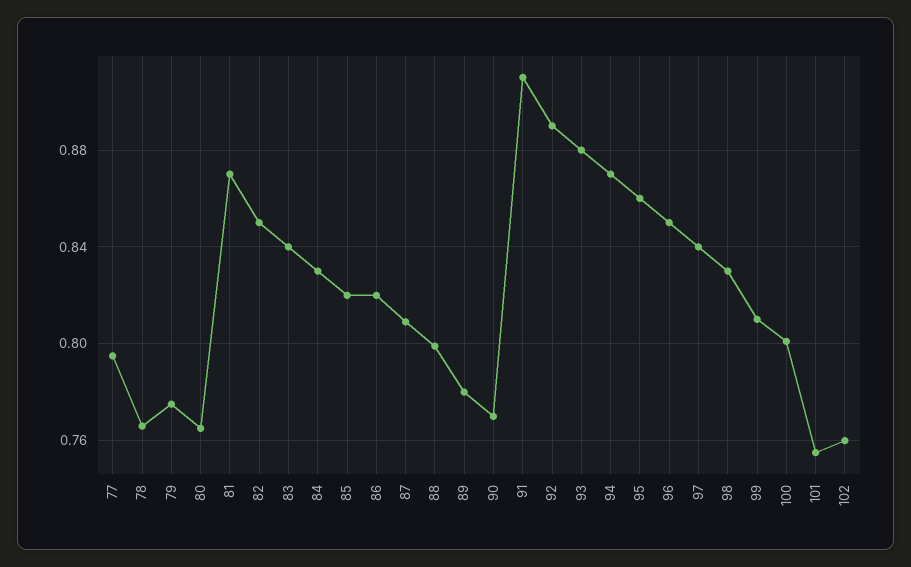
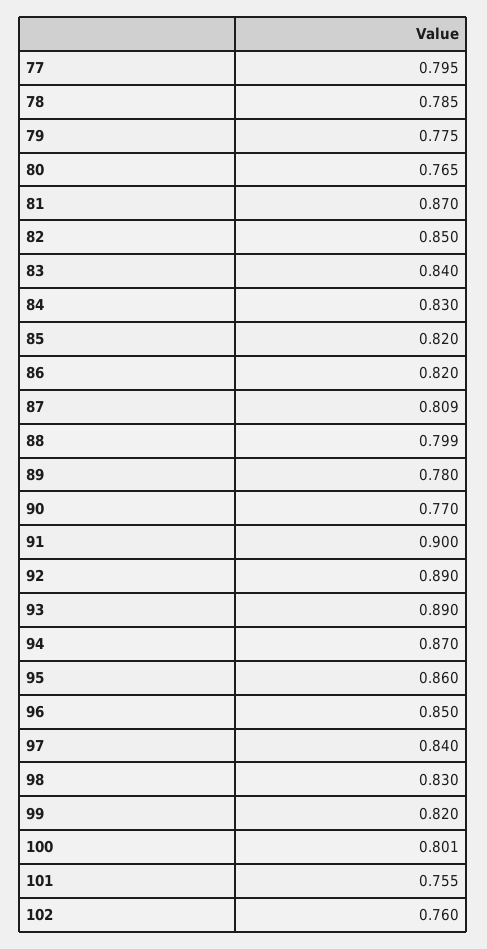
78: 0.765 -> 0.785
91: 0.91 -> 0.9
93: 0.88 -> 0.89
99: 0.81 -> 0.82

